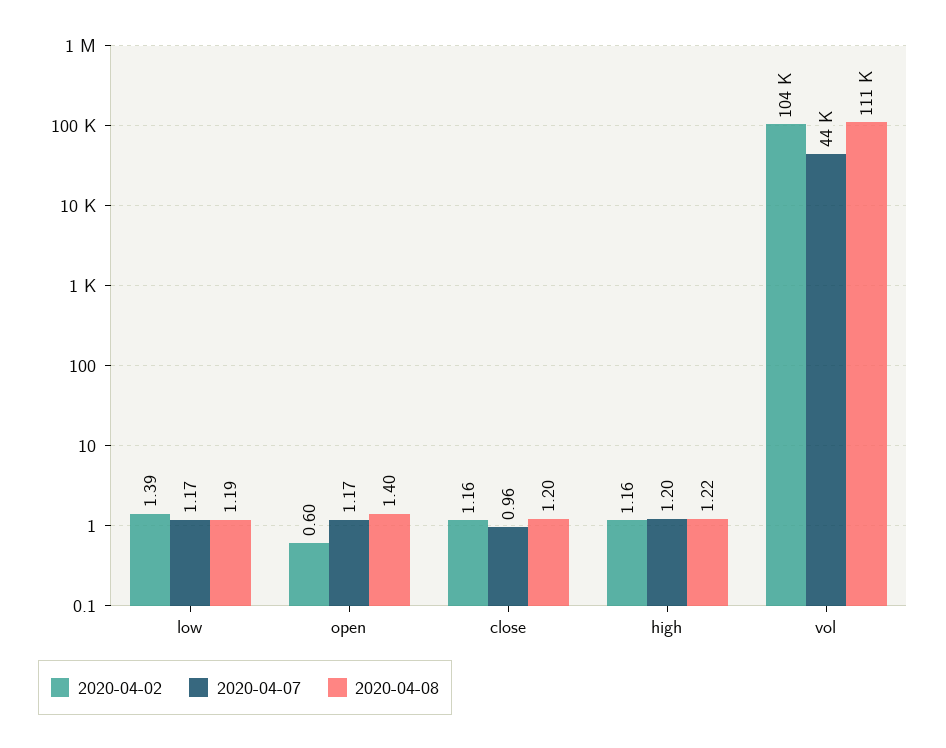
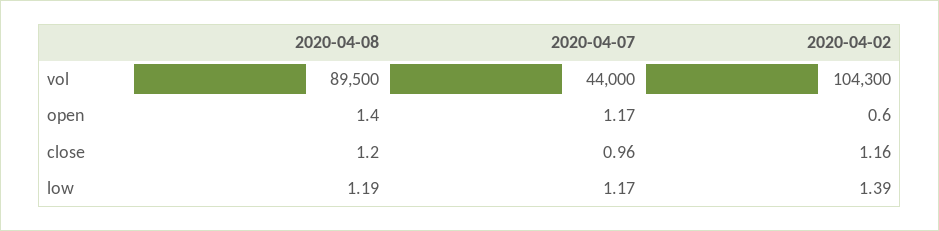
2020-04-02, high: 1.16 -> none
2020-04-07, high: 1.2 -> none
2020-04-08, high: 1.22 -> none
2020-04-08, vol: 111000 -> 89500

